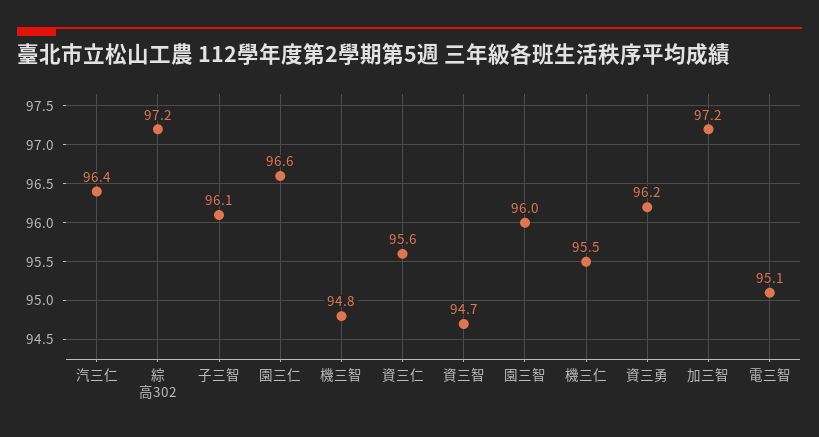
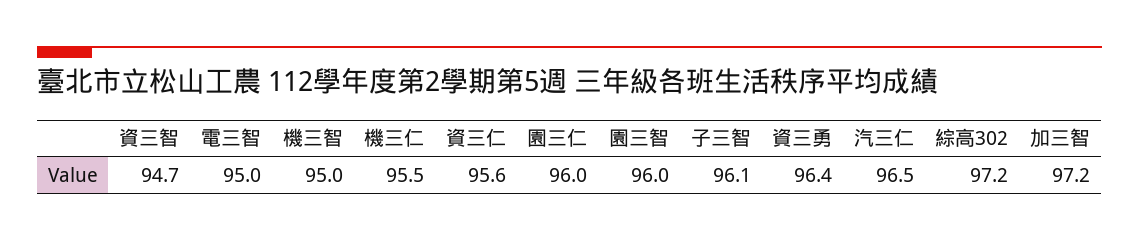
汽三仁: 96.4 -> 96.5
園三仁: 96.6 -> 96
機三智: 94.8 -> 95
資三勇: 96.2 -> 96.4
電三智: 95.1 -> 95

